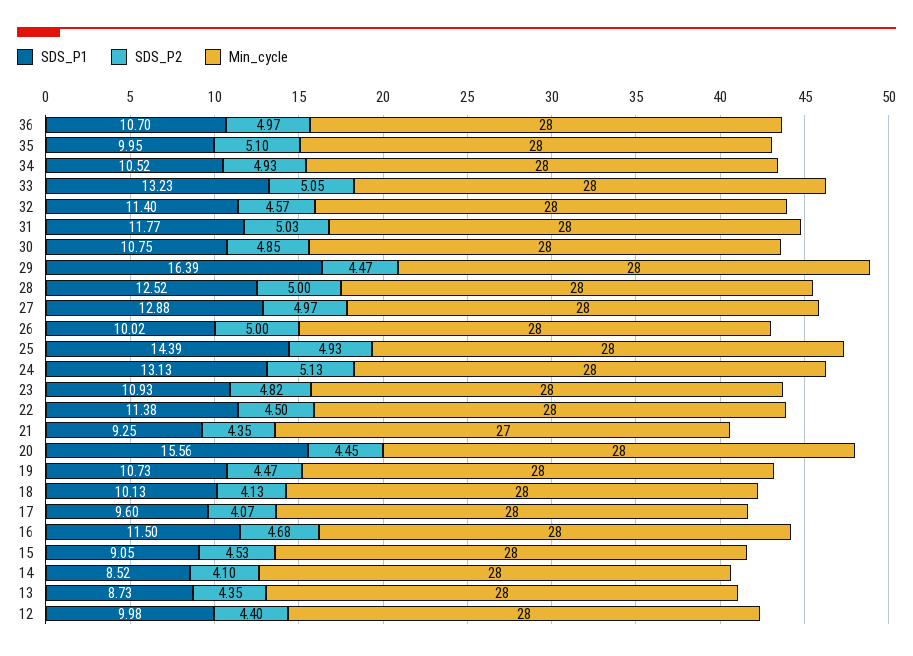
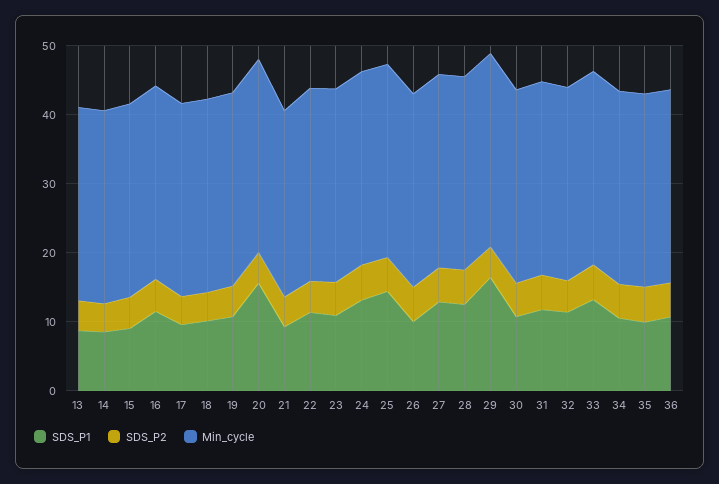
SDS_P1, 12: 9.98 -> none
SDS_P2, 12: 4.4 -> none
Min_cycle, 12: 28 -> none

